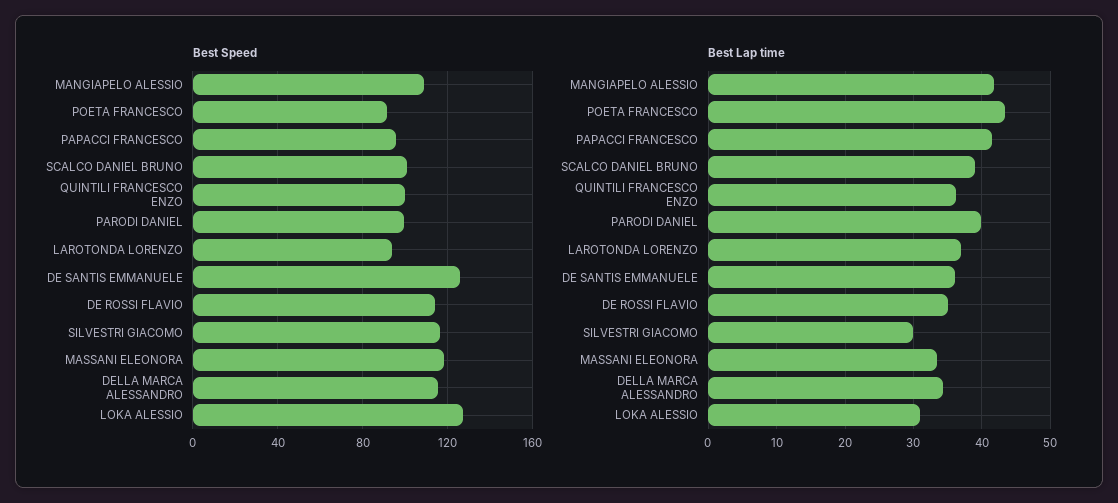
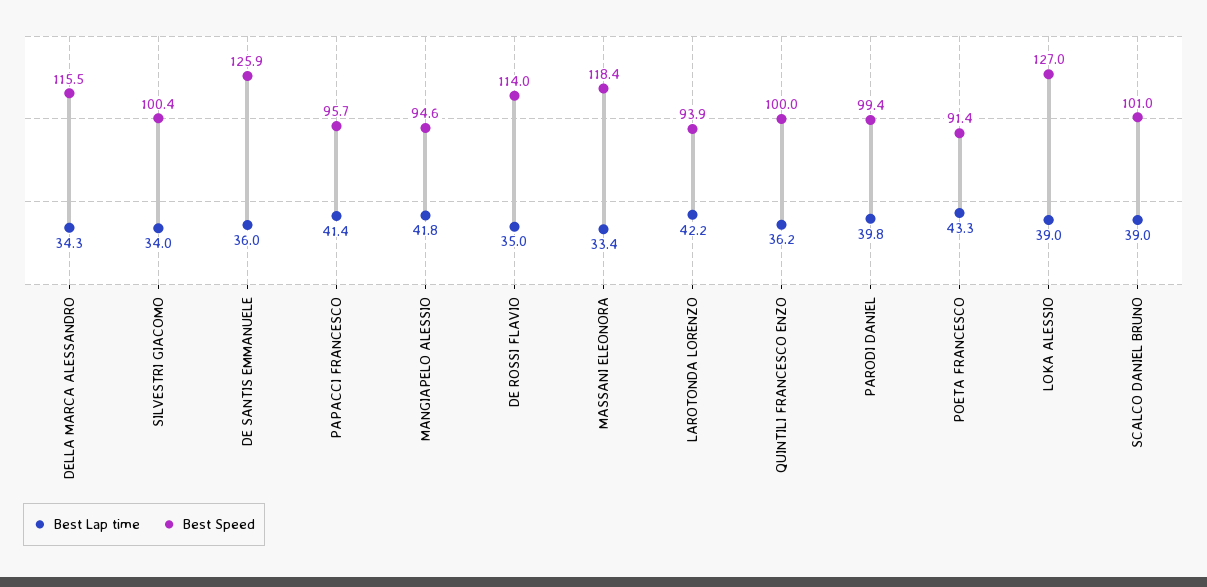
Best Speed, MANGIAPELO ALESSIO: 110 -> 94.6
Best Speed, SILVESTRI GIACOMO: 115 -> 100.4
Best Lap time, LAROTONDA LORENZO: 37 -> 42.2
Best Lap time, SILVESTRI GIACOMO: 30 -> 34
Best Lap time, LOKA ALESSIO: 31 -> 39

